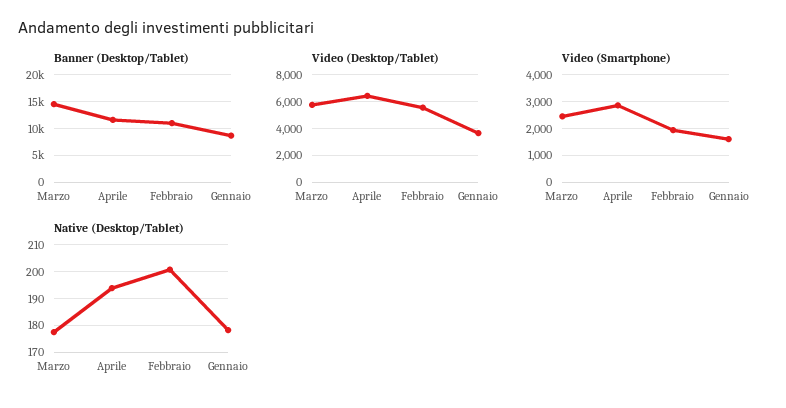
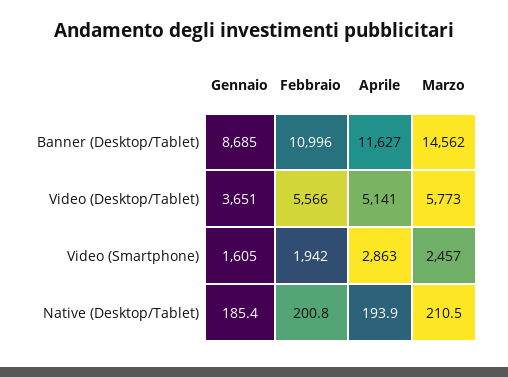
Video (Desktop/Tablet), Aprile: 6500 -> 5141
Native (Desktop/Tablet), Marzo: 177.5 -> 210.5
Native (Desktop/Tablet), Gennaio: 177.5 -> 185.4

